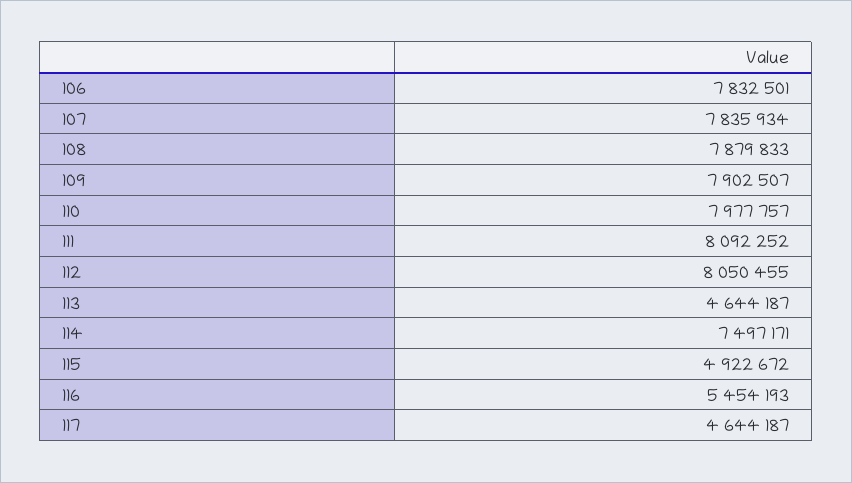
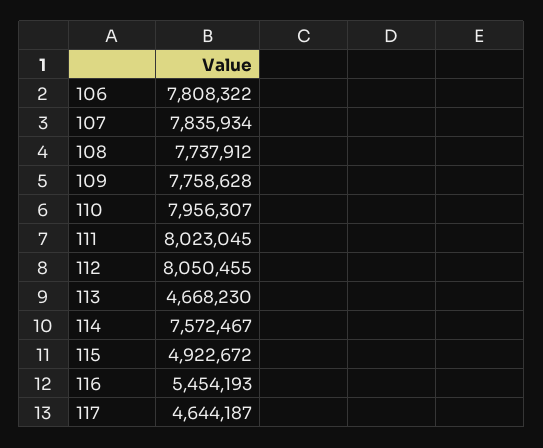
106: 7832501 -> 7808322
108: 7879833 -> 7737912
109: 7902507 -> 7758628
110: 7977757 -> 7956307
111: 8092252 -> 8023045
113: 4644187 -> 4668230
114: 7497171 -> 7572467

